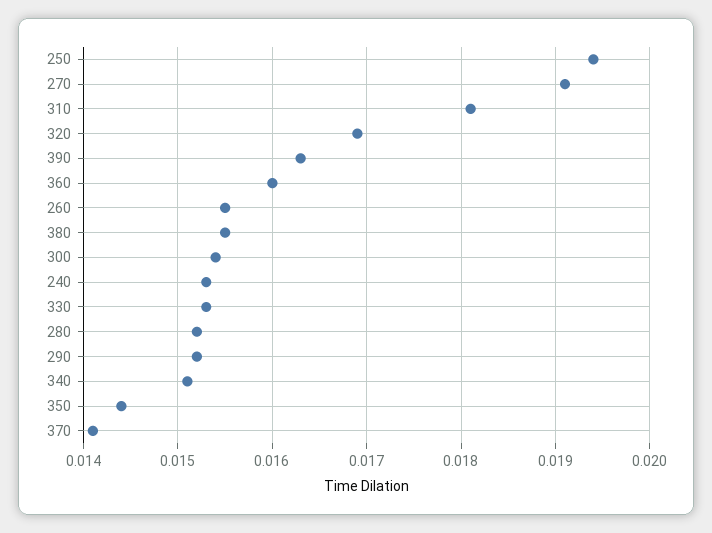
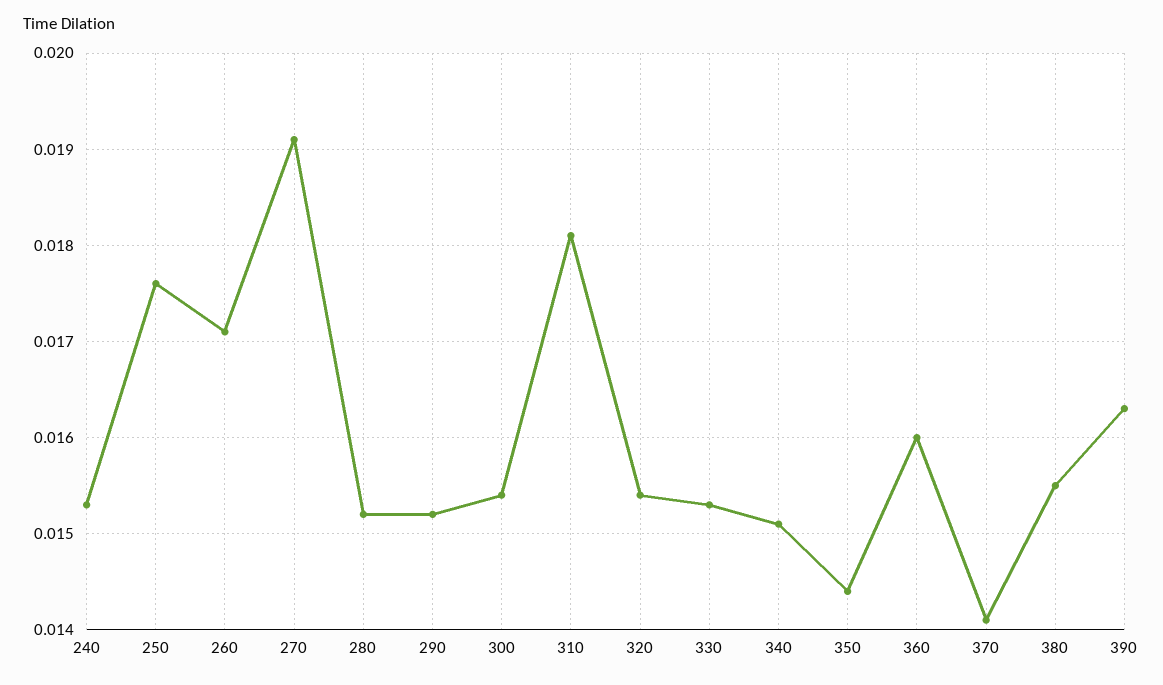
250: 0.0194 -> 0.0176
320: 0.0169 -> 0.0154
260: 0.0155 -> 0.0171

